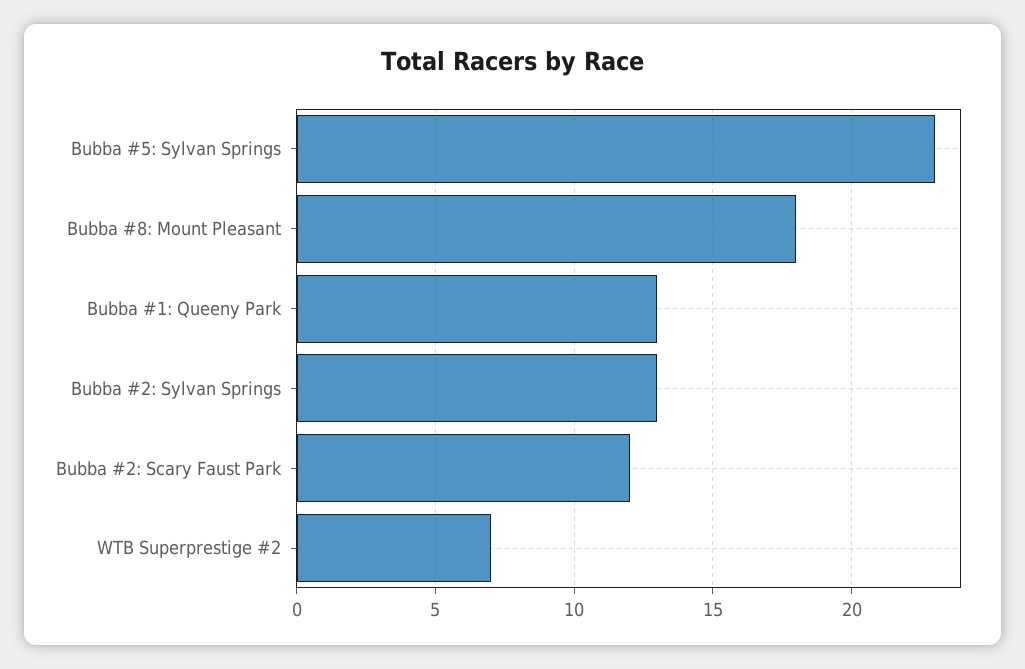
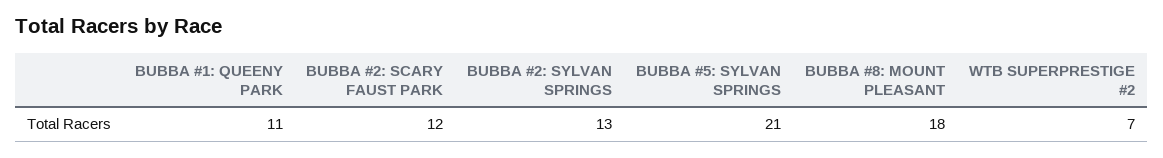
Bubba #5: Sylvan Springs: 23 -> 21
Bubba #1: Queeny Park: 13 -> 11

